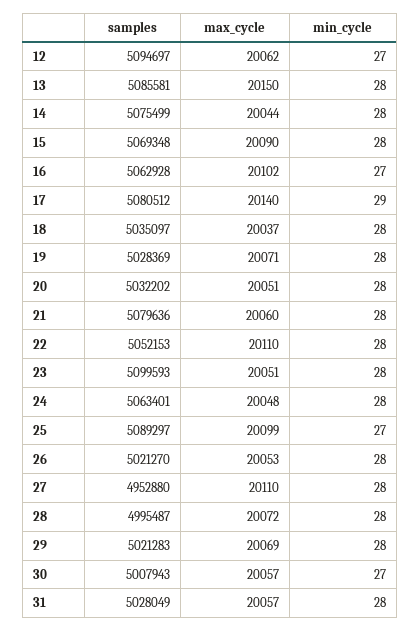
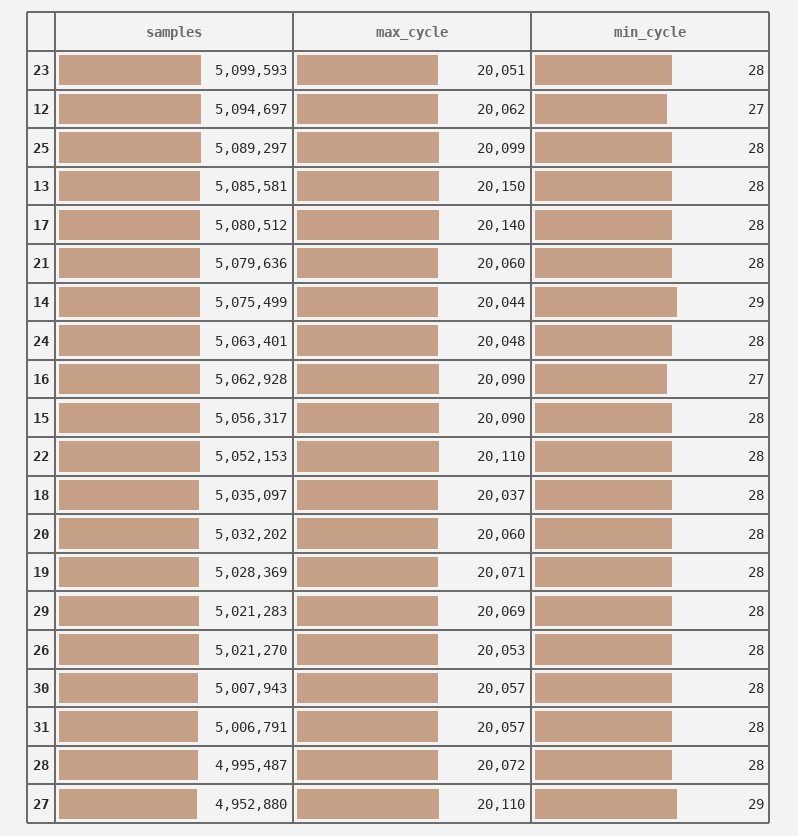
min_cycle, 14: 28 -> 29
samples, 15: 5069348 -> 5056317
max_cycle, 16: 20102 -> 20090
min_cycle, 17: 29 -> 28
max_cycle, 20: 20051 -> 20060
min_cycle, 25: 27 -> 28
min_cycle, 27: 28 -> 29
min_cycle, 30: 27 -> 28
samples, 31: 5028049 -> 5006791

